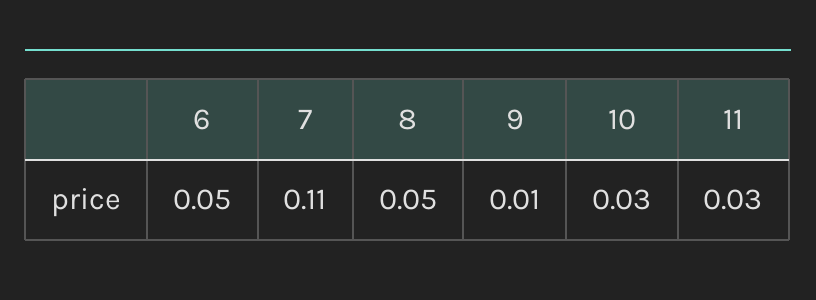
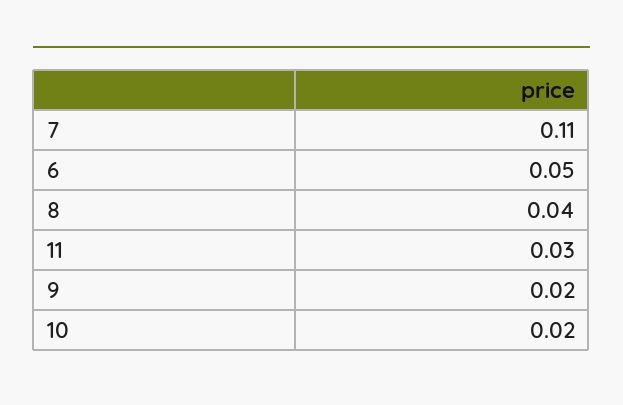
8: 0.05 -> 0.04
9: 0.01 -> 0.02
10: 0.03 -> 0.02

